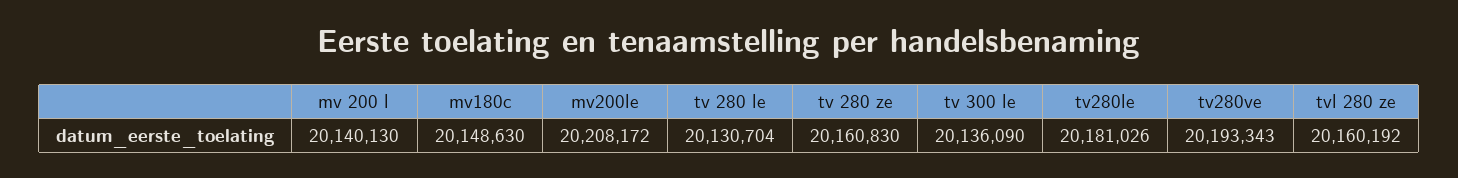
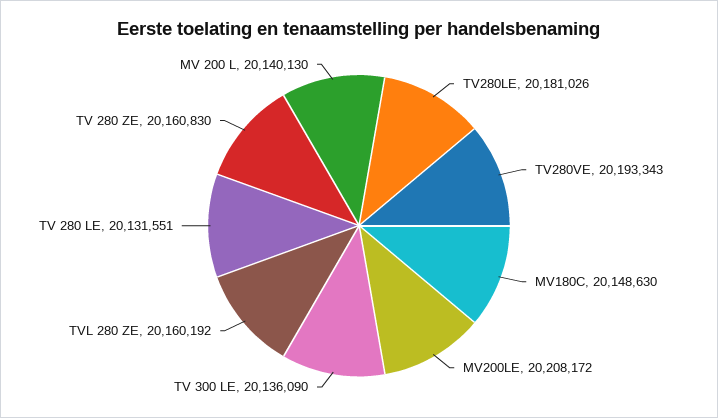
tv 280 le: 20130704 -> 20131551

